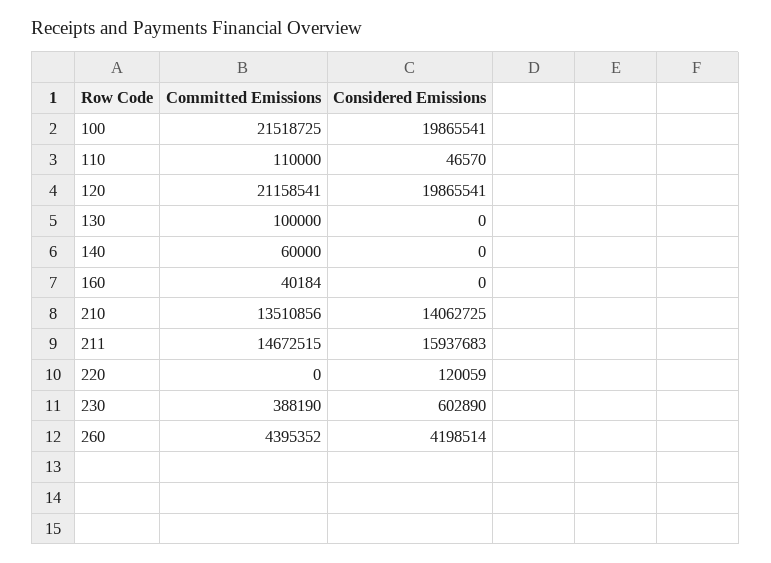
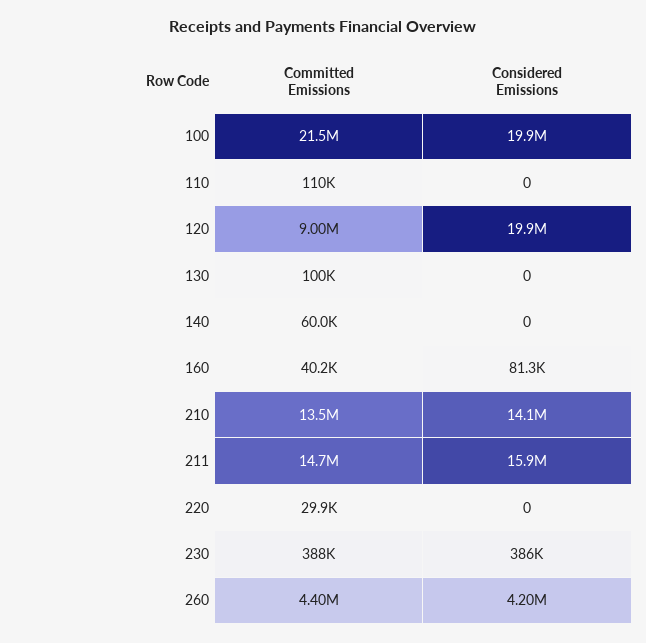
Considered Emissions, 110: 46570 -> 0
Committed Emissions, 120: 21158541 -> 9000000
Considered Emissions, 160: 0 -> 81300
Committed Emissions, 220: 0 -> 29900
Considered Emissions, 220: 120059 -> 0
Considered Emissions, 230: 602890 -> 386000

